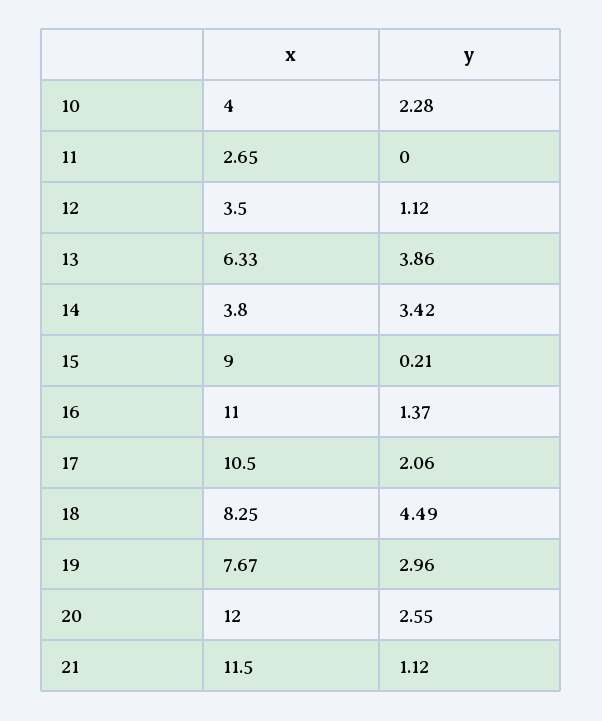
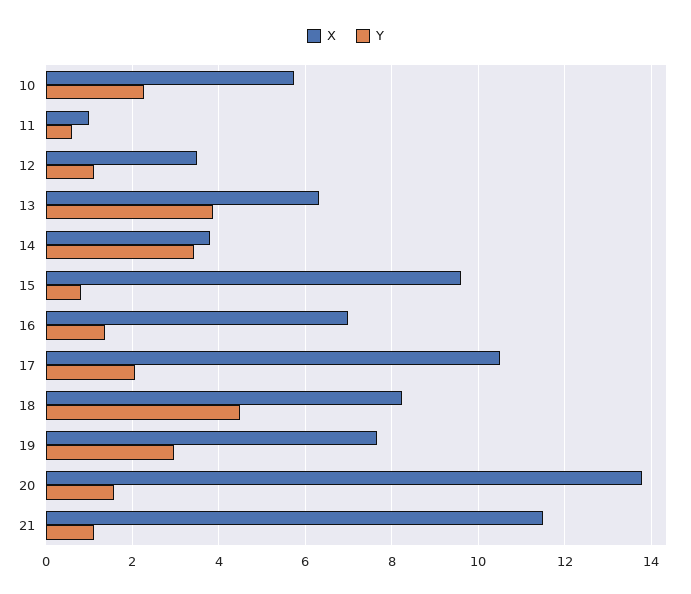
x, 10: 4 -> 5.8
x, 11: 2.65 -> 1
y, 11: 0 -> 0.6
x, 15: 9 -> 9.6
y, 15: 0.21 -> 0.8
x, 16: 11 -> 7
x, 20: 12 -> 13.8
y, 20: 2.55 -> 1.6

